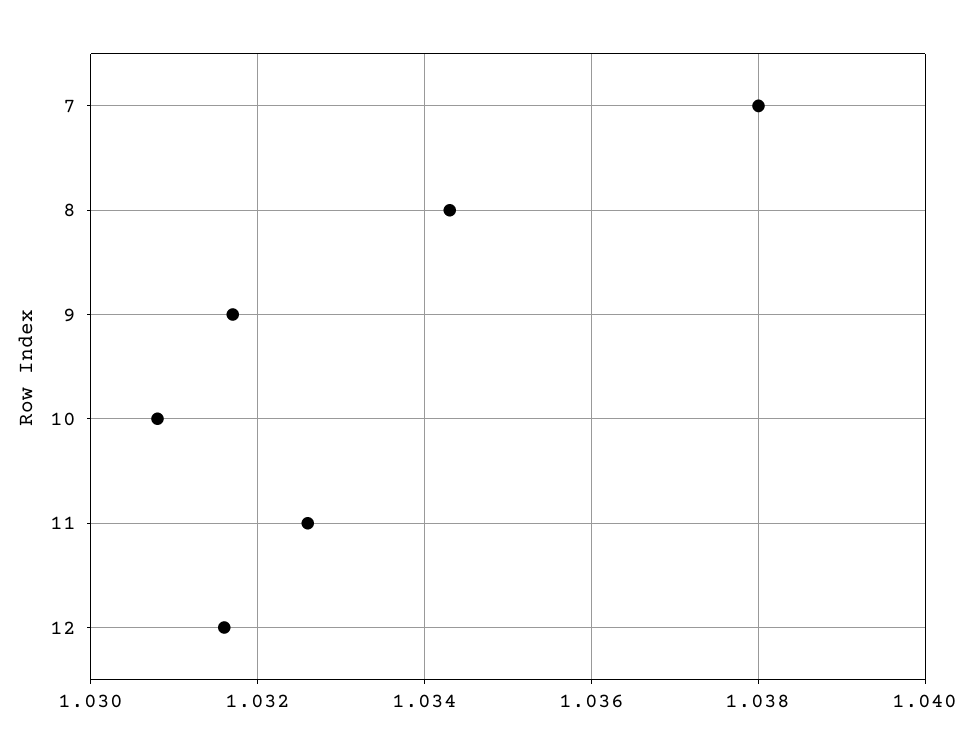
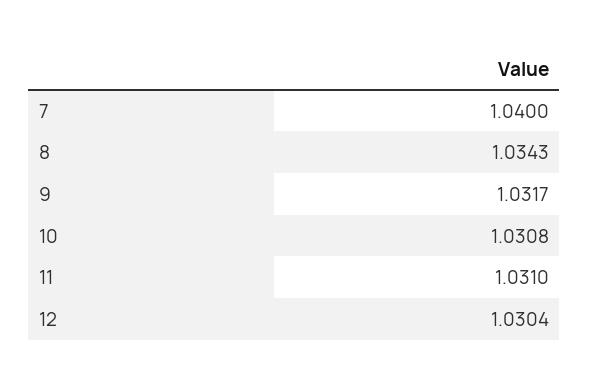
7: 1.038 -> 1.04
11: 1.0325 -> 1.031
12: 1.0315 -> 1.0304

